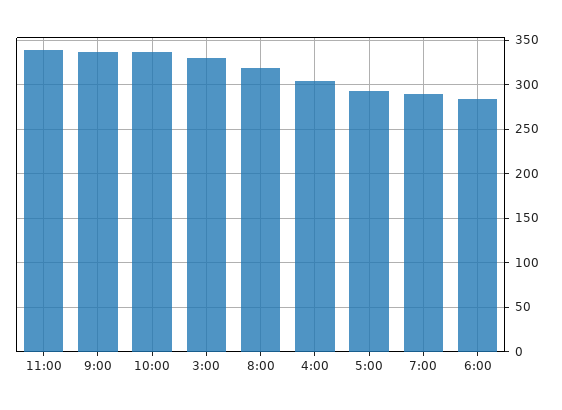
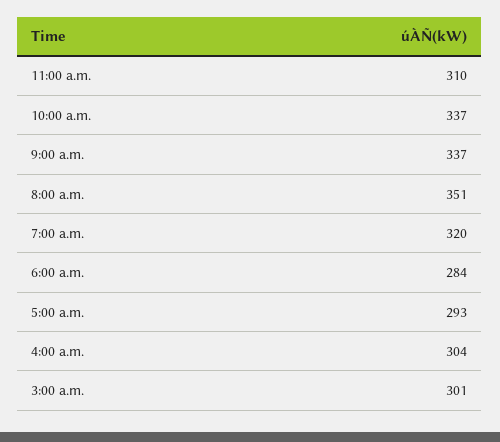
11:00: 340 -> 310
3:00: 330 -> 301
8:00: 320 -> 351
7:00: 290 -> 320

